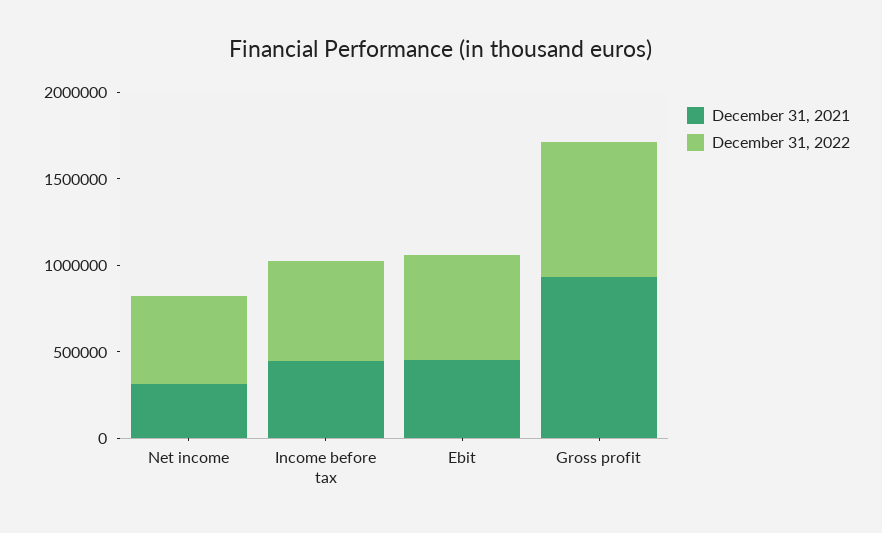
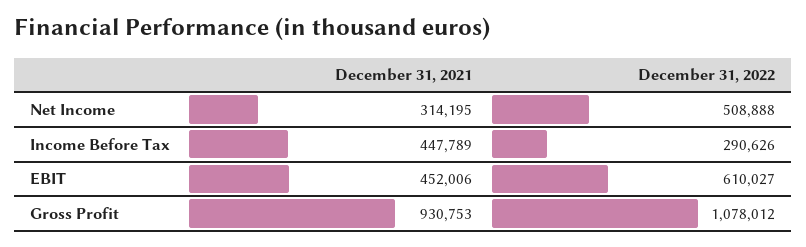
December 31, 2022, Income before tax: 600000 -> 290626
December 31, 2022, Gross profit: 800000 -> 1078012

